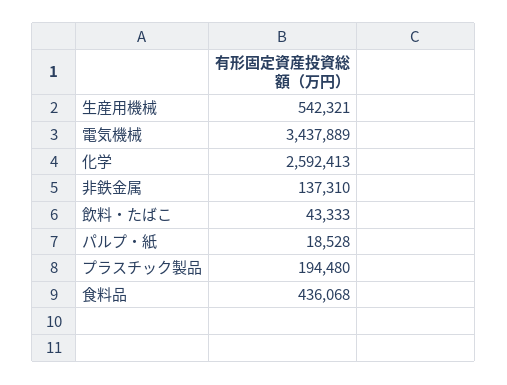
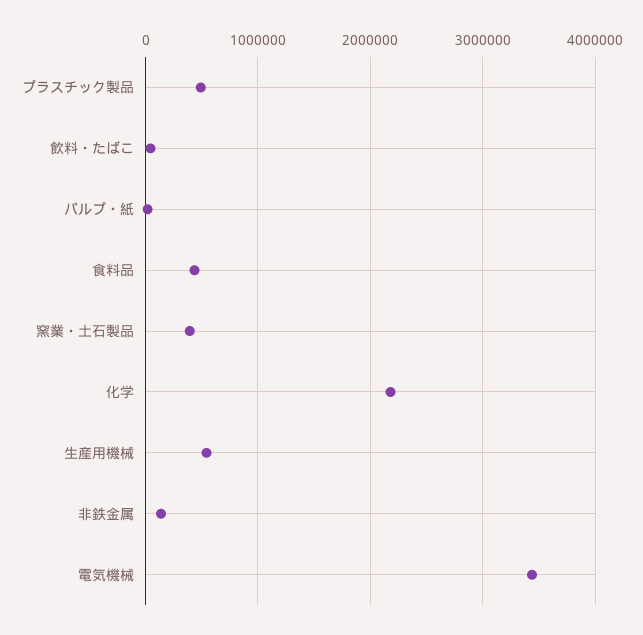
化学: 2592413 -> 2200000
プラスチック製品: 194480 -> 500000
窯業・土石製品: none -> 400000

